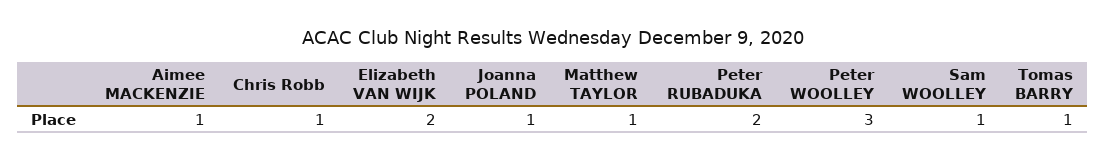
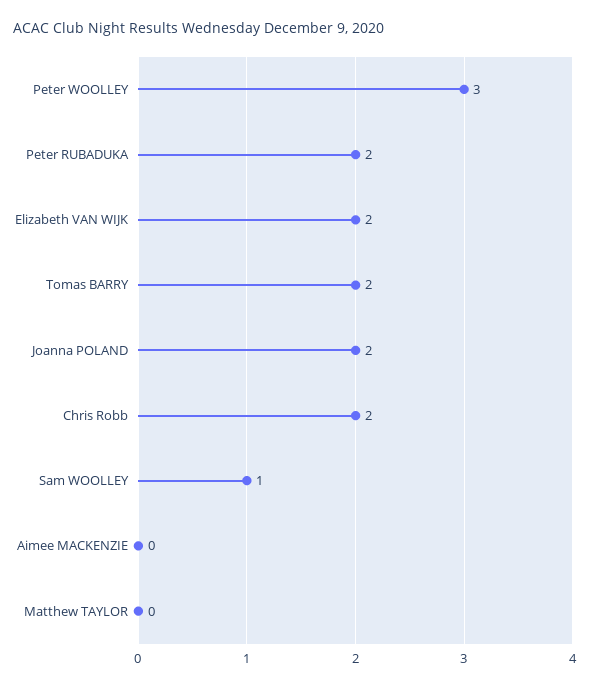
Aimee MACKENZIE: 1 -> 0
Chris Robb: 1 -> 2
Joanna POLAND: 1 -> 2
Matthew TAYLOR: 1 -> 0
Tomas BARRY: 1 -> 2

